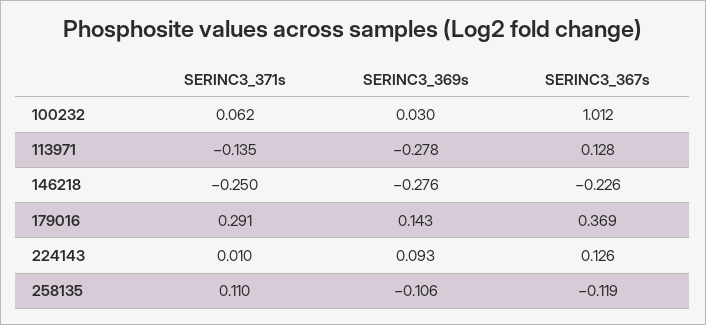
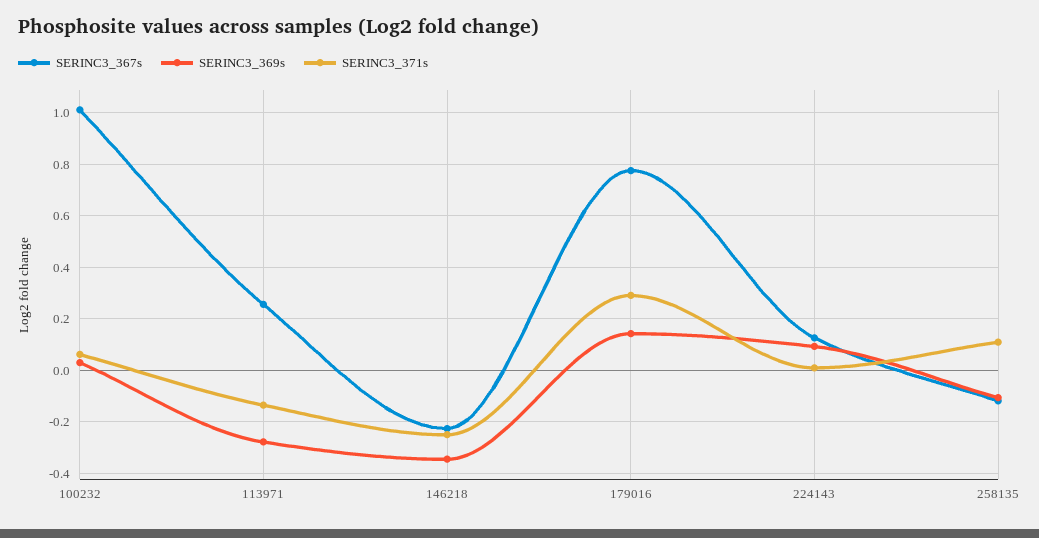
SERINC3_367s, 113971: 0.128 -> 0.25
SERINC3_369s, 146218: -0.276 -> -0.35
SERINC3_367s, 179016: 0.369 -> 0.775

